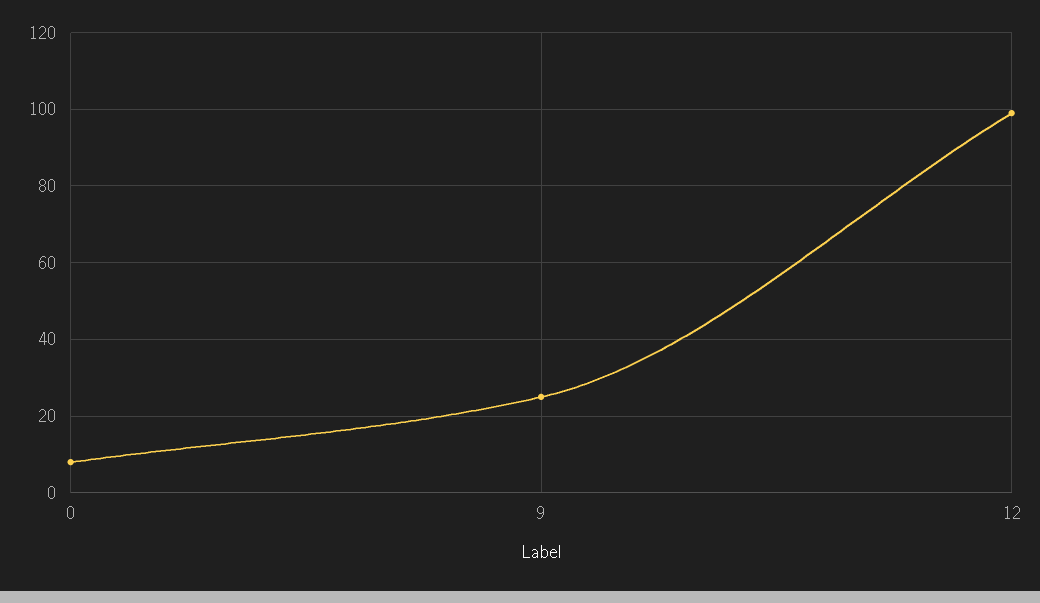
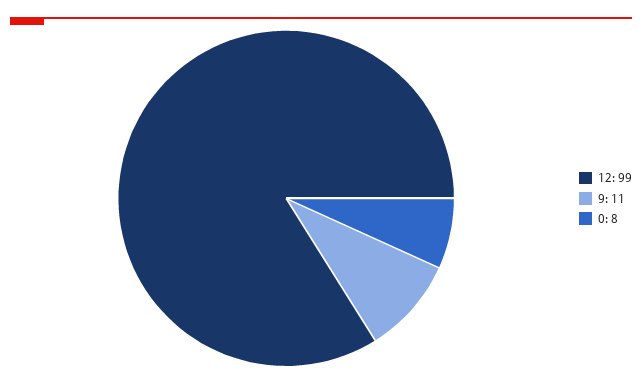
9: 25 -> 11

